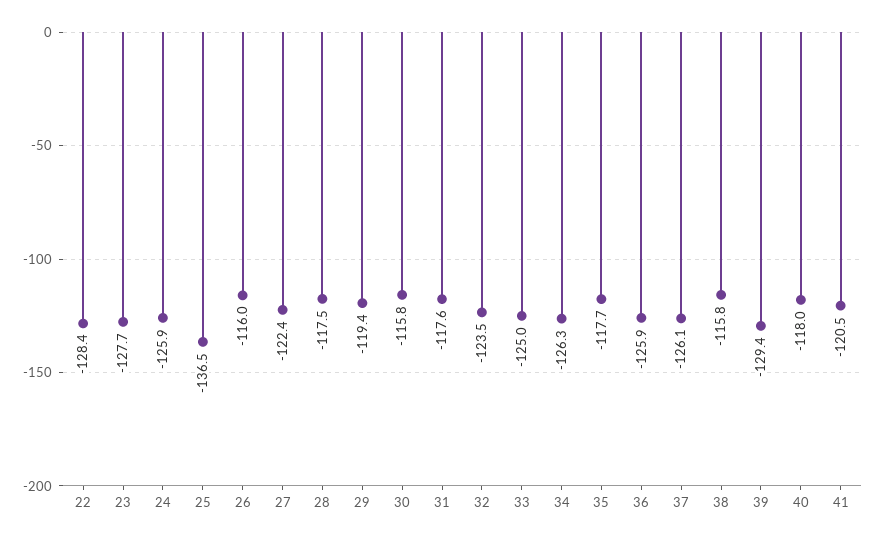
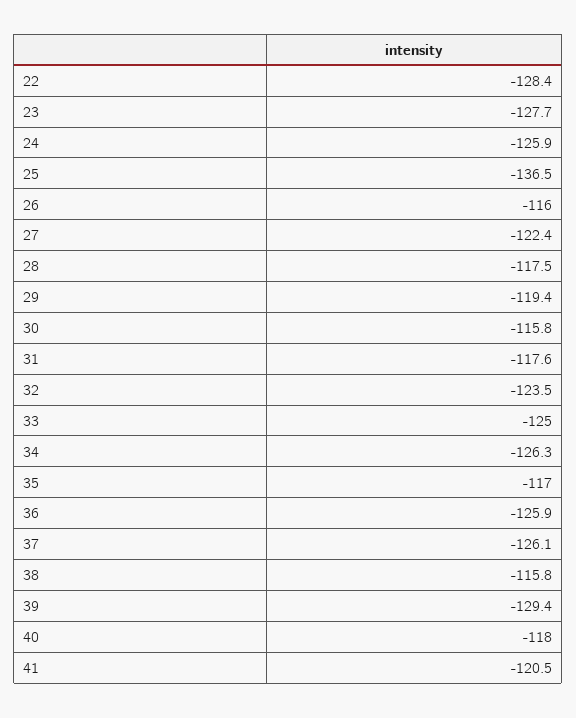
35: -117.7 -> -117

